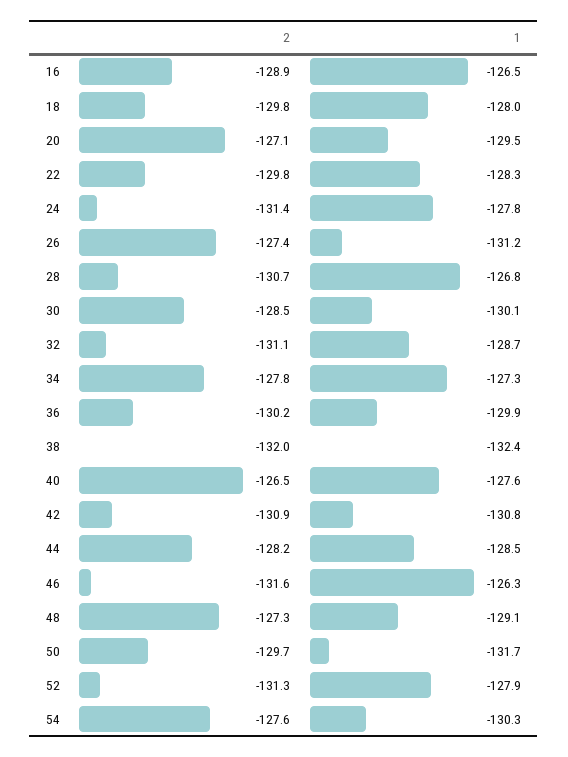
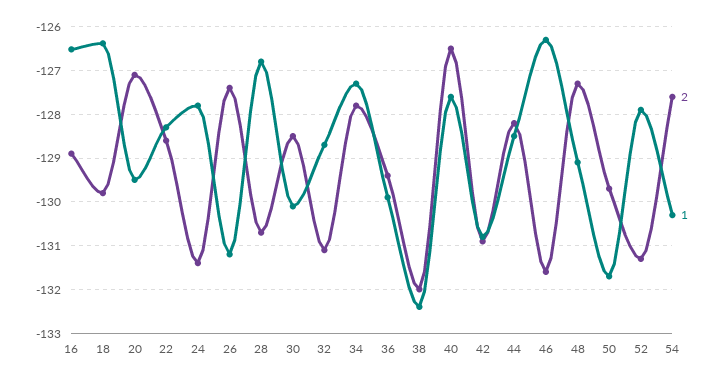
1, 18: -128 -> -126.4
2, 22: -129.8 -> -128.6
2, 36: -130.2 -> -129.4

